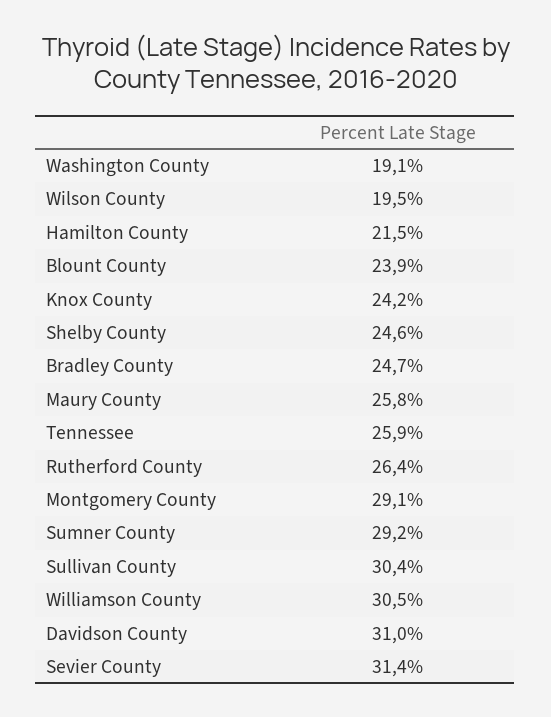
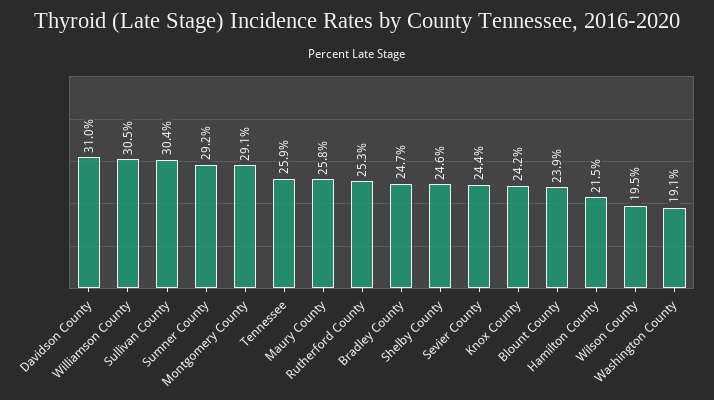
Rutherford County: 26.4 -> 25.3
Sevier County: 31.4 -> 24.4

